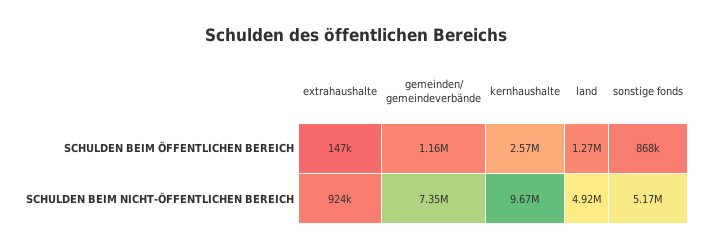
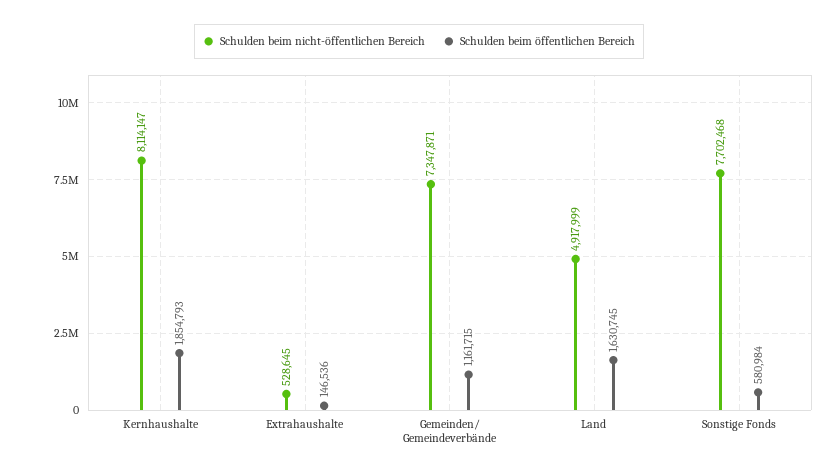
SCHULDEN BEIM ÖFFENTLICHEN BEREICH, kernhaushalte: 2570000 -> 1854793
SCHULDEN BEIM ÖFFENTLICHEN BEREICH, land: 1270000 -> 1630745
SCHULDEN BEIM ÖFFENTLICHEN BEREICH, sonstige fonds: 868000 -> 580984
SCHULDEN BEIM NICHT-ÖFFENTLICHEN BEREICH, extrahaushalte: 924000 -> 528645
SCHULDEN BEIM NICHT-ÖFFENTLICHEN BEREICH, kernhaushalte: 9670000 -> 8114147
SCHULDEN BEIM NICHT-ÖFFENTLICHEN BEREICH, sonstige fonds: 5170000 -> 7702468

